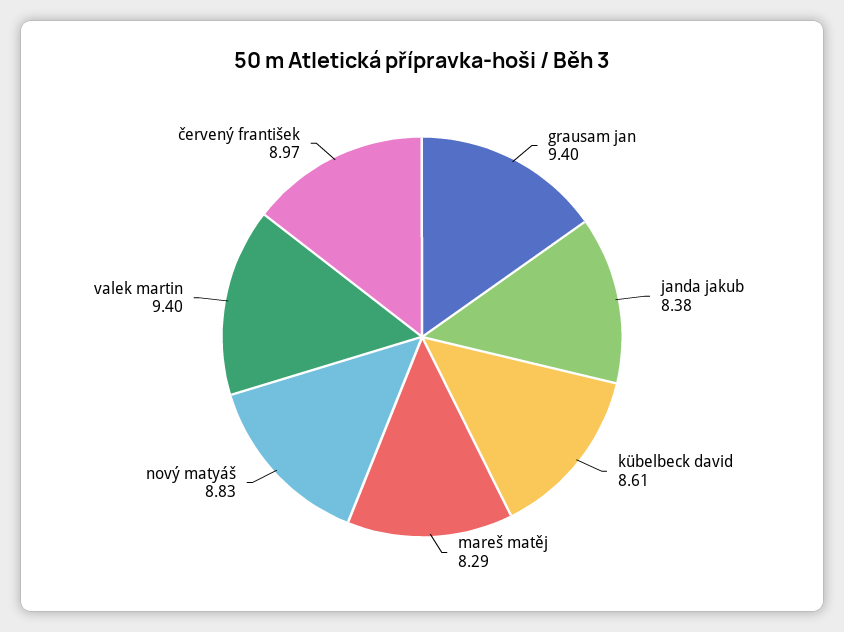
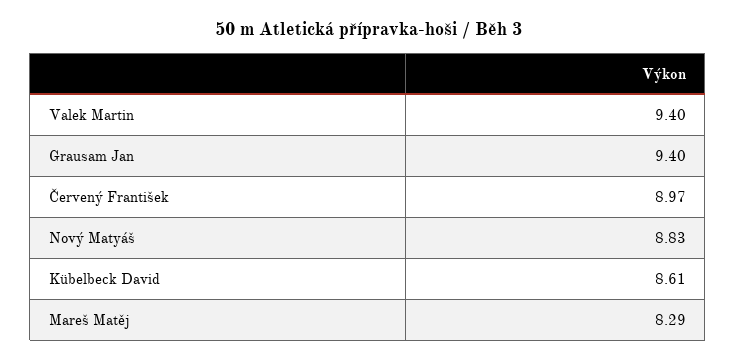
janda jakub: 8.38 -> none

